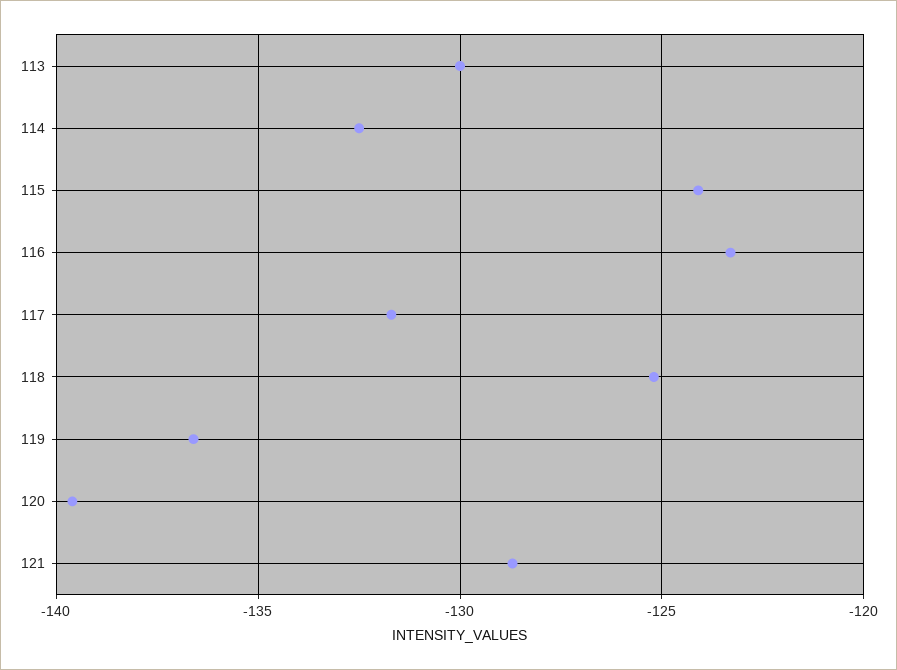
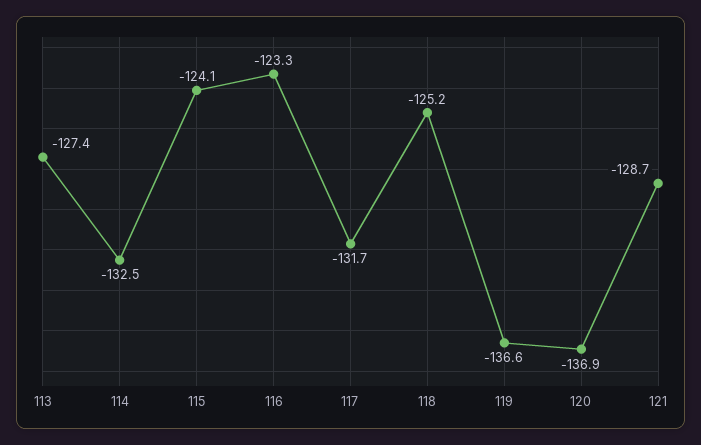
113: -130 -> -127.4
120: -139.5 -> -136.9

